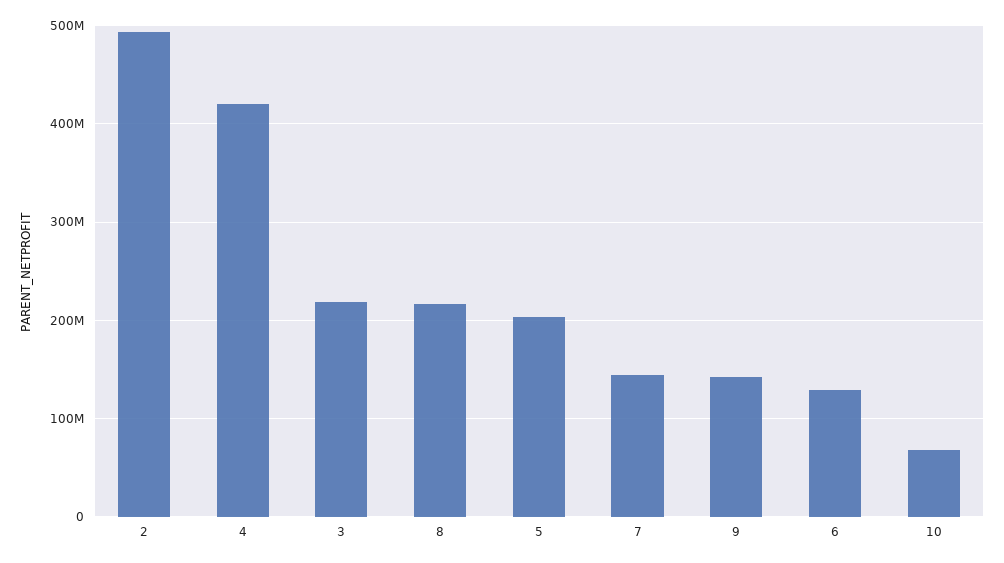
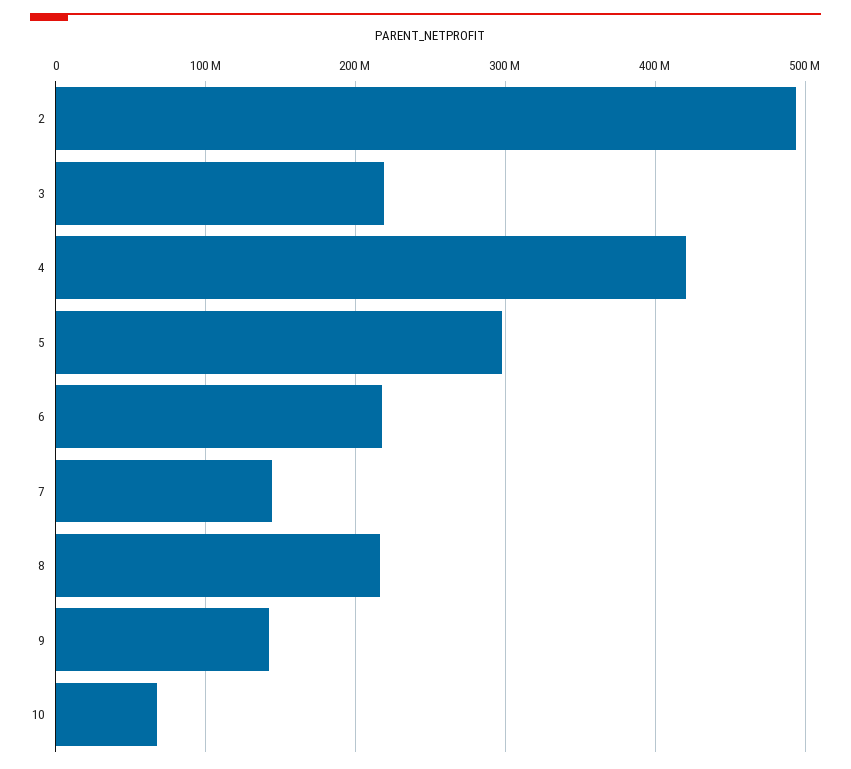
5: 200000000 -> 300000000
6: 130000000 -> 220000000

